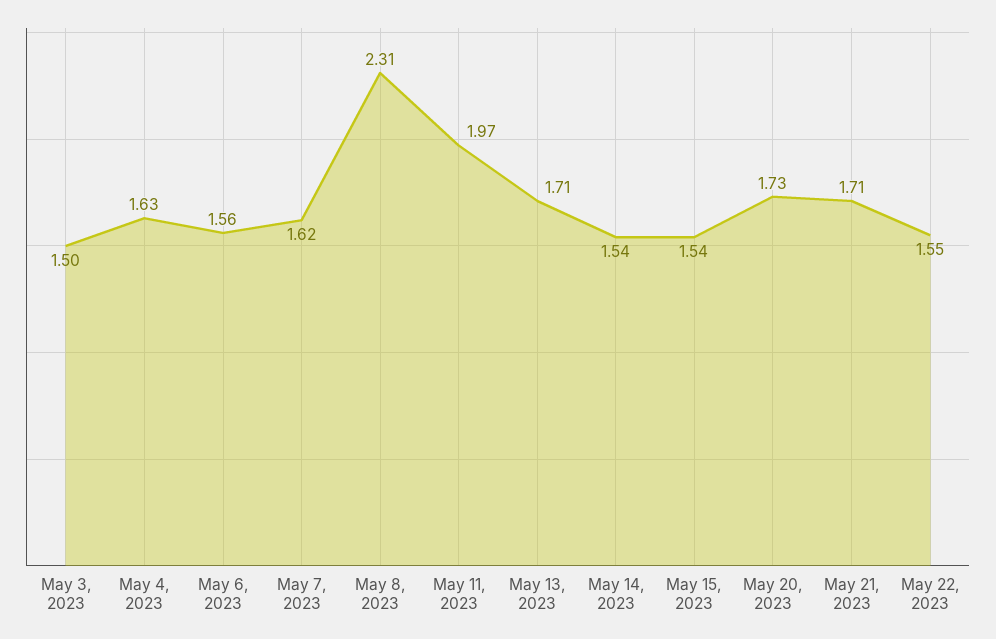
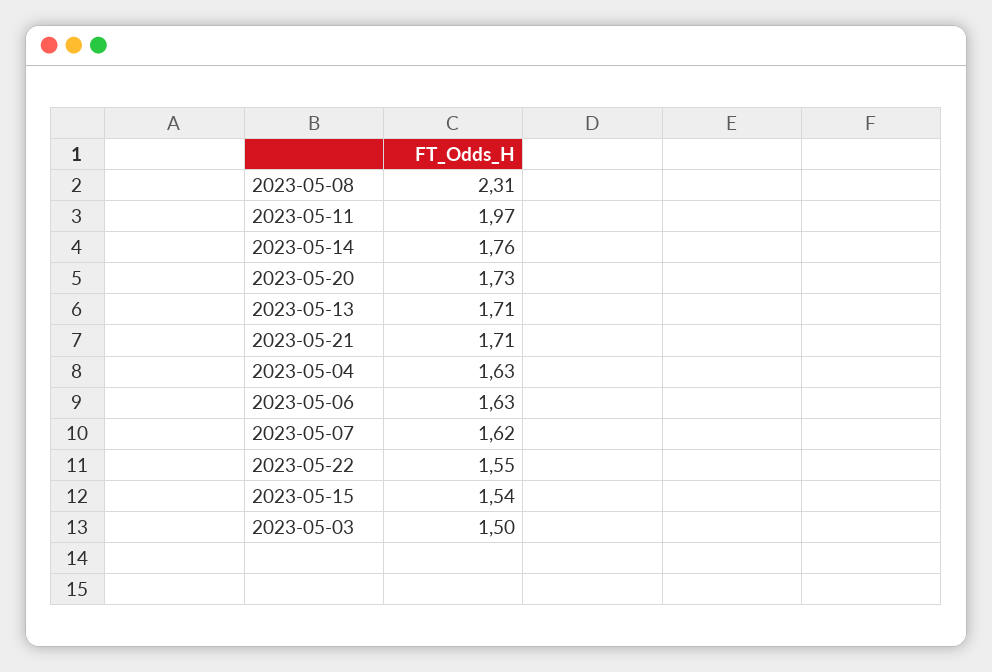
May 6, 2023: 1.56 -> 1.63
May 14, 2023: 1.54 -> 1.76

